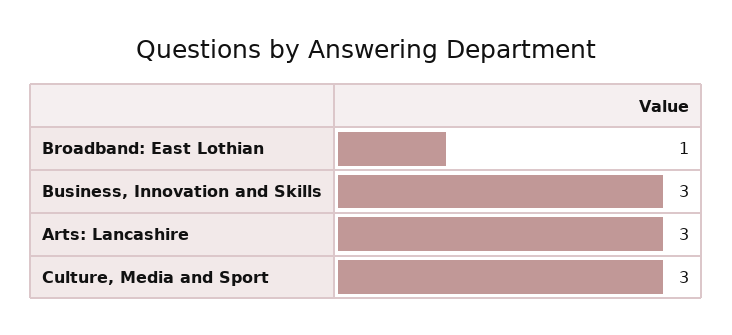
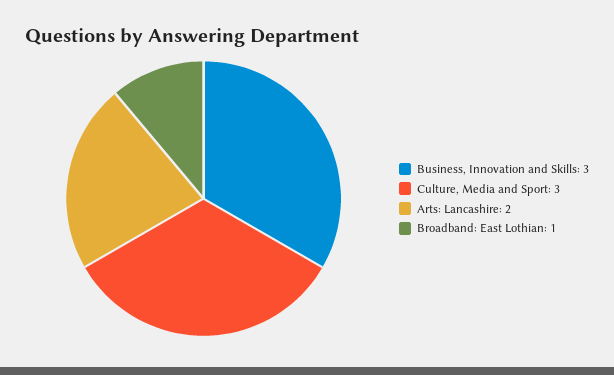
Arts: Lancashire: 3 -> 2

